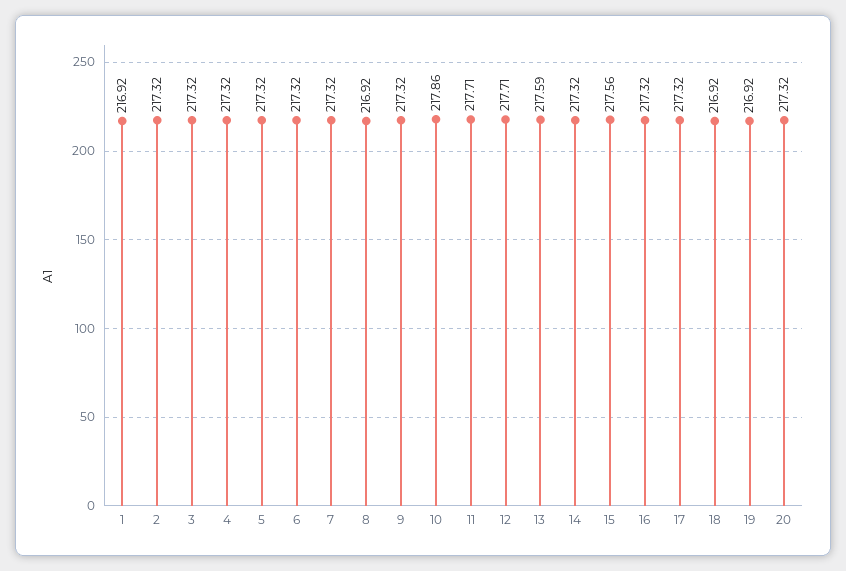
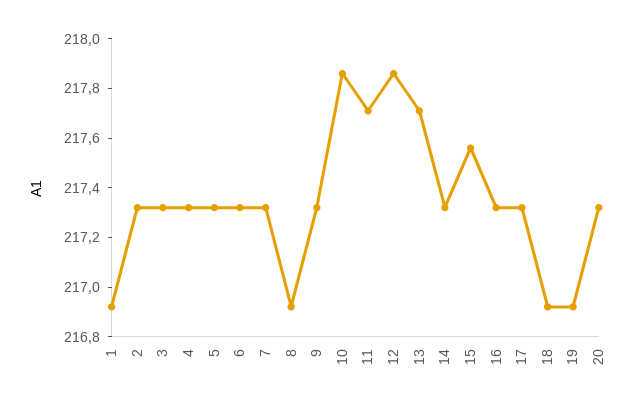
12: 217.71 -> 217.85
13: 217.59 -> 217.7

